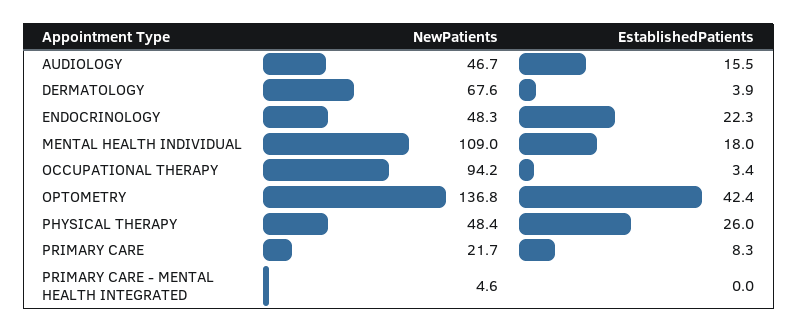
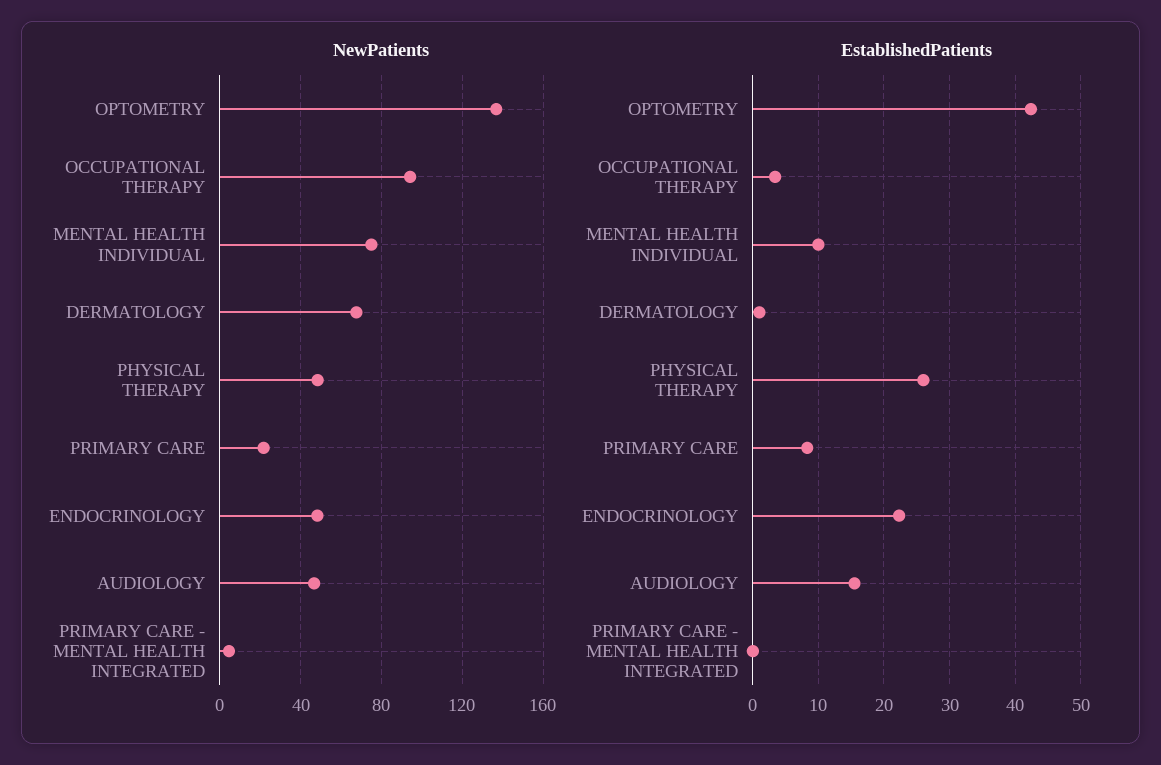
EstablishedPatients, DERMATOLOGY: 3.9 -> 1
NewPatients, MENTAL HEALTH INDIVIDUAL: 109 -> 75
EstablishedPatients, MENTAL HEALTH INDIVIDUAL: 18 -> 10

